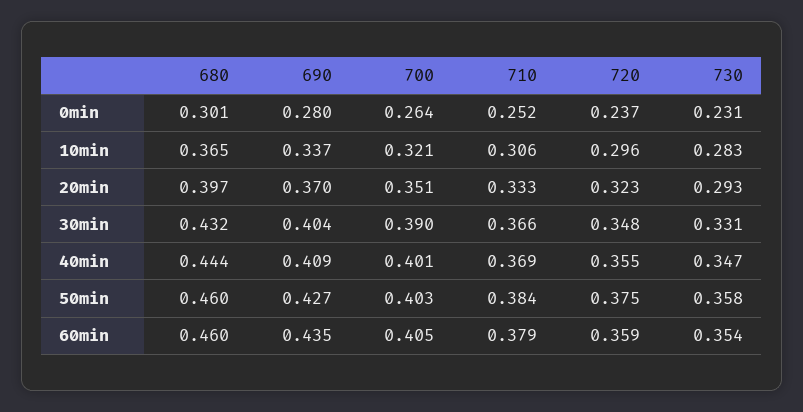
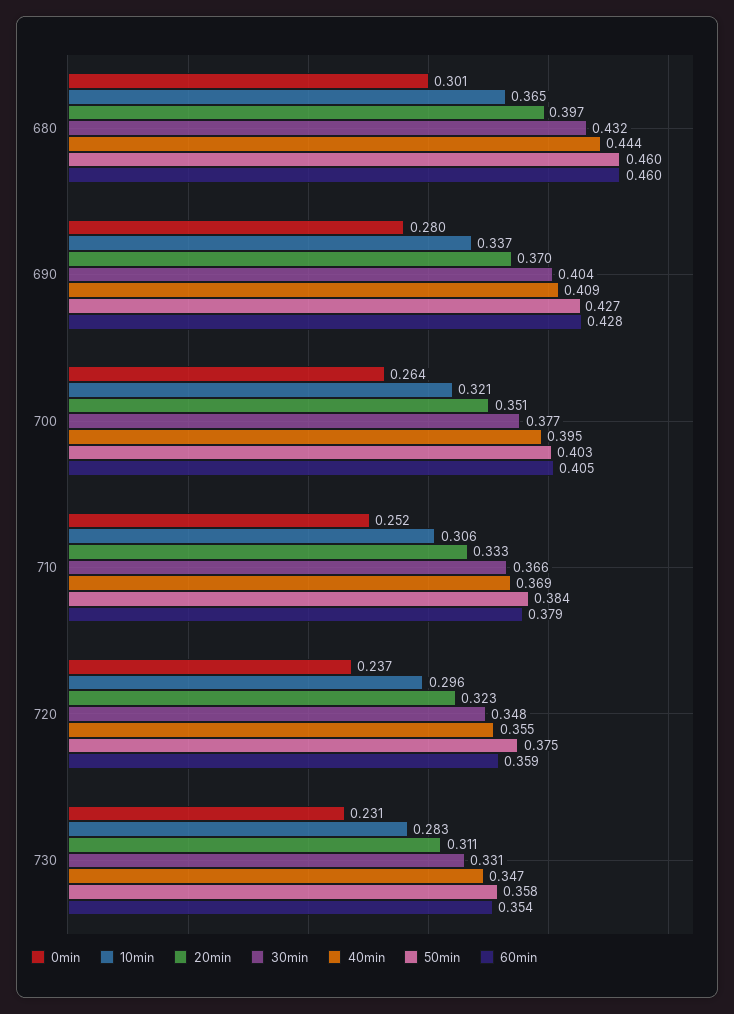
20min, 730: 0.293 -> 0.311
30min, 700: 0.39 -> 0.377
40min, 700: 0.401 -> 0.395
60min, 690: 0.435 -> 0.428

